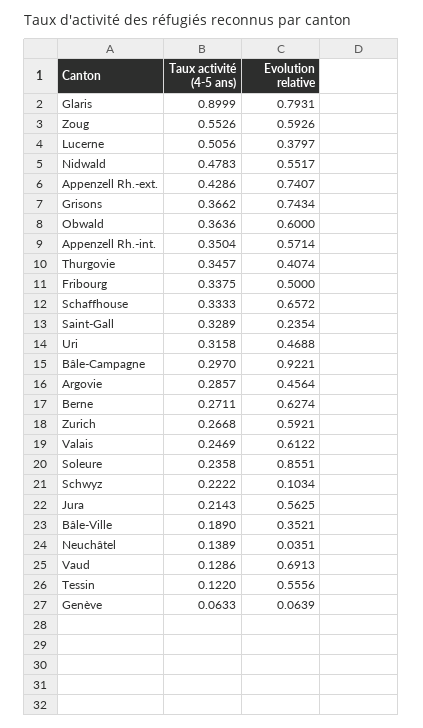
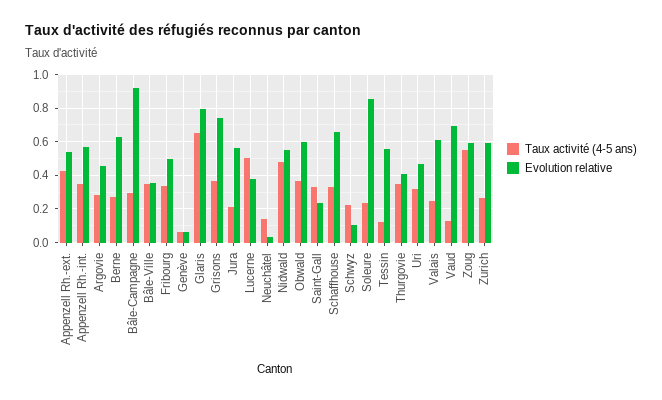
Taux activité (4-5 ans), Glaris: 0.8999 -> 0.65
Evolution relative, Appenzell Rh.-ext.: 0.7407 -> 0.55
Taux activité (4-5 ans), Bâle-Ville: 0.189 -> 0.35

